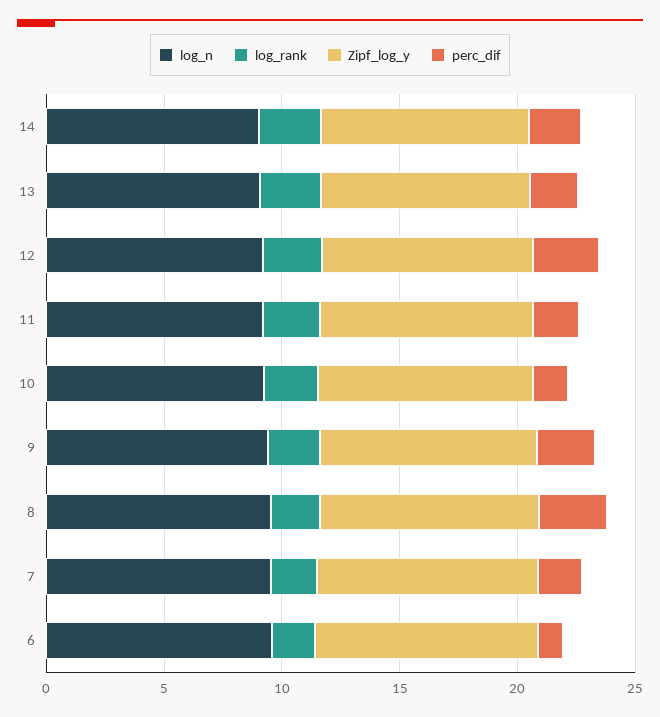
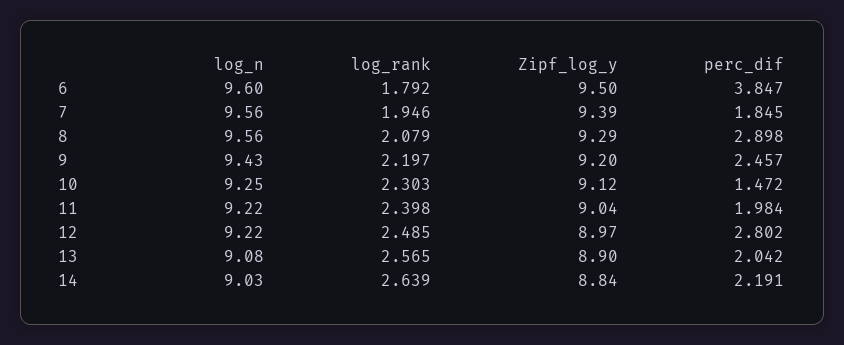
perc_dif, 6: 1 -> 3.847

